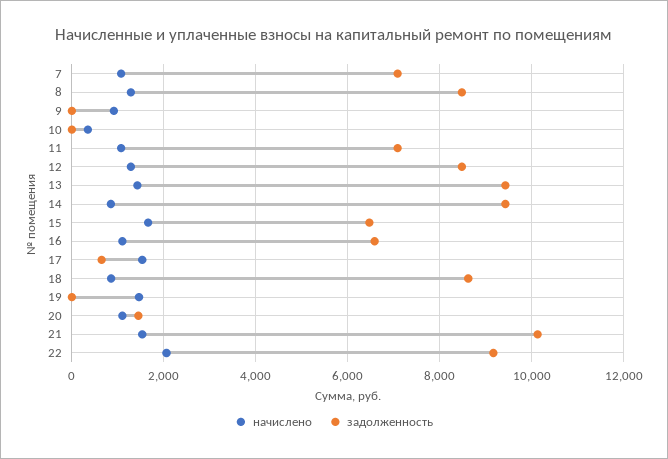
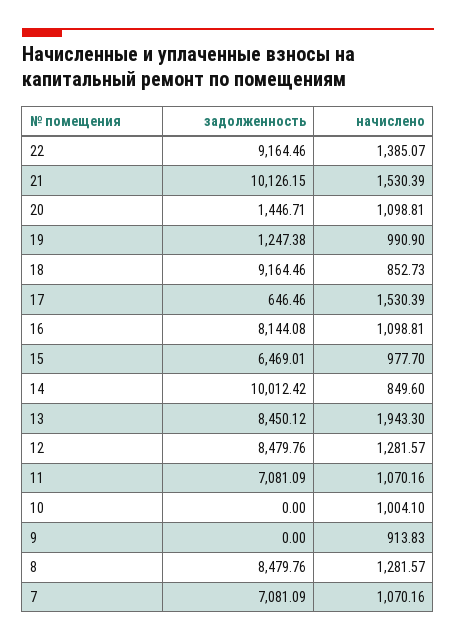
начислено, 10: 400 -> 1004.1
начислено, 13: 1400 -> 1943.3
задолженность, 13: 9400 -> 8450.12
задолженность, 14: 9400 -> 10012.42
начислено, 15: 1600 -> 977.7
задолженность, 16: 6600 -> 8144.08
задолженность, 18: 8600 -> 9164.46
начислено, 19: 1400 -> 990.9
задолженность, 19: 0 -> 1247.38
начислено, 22: 2000 -> 1385.07

